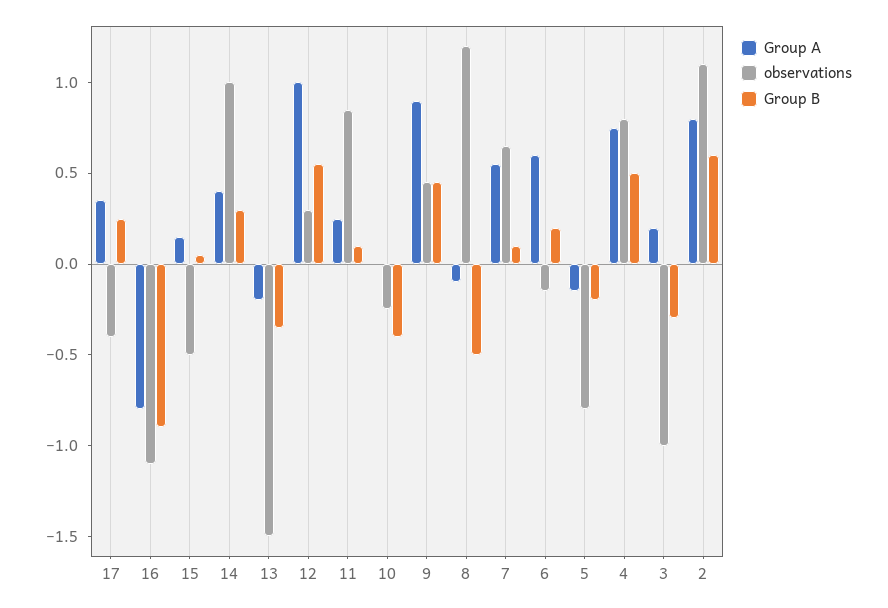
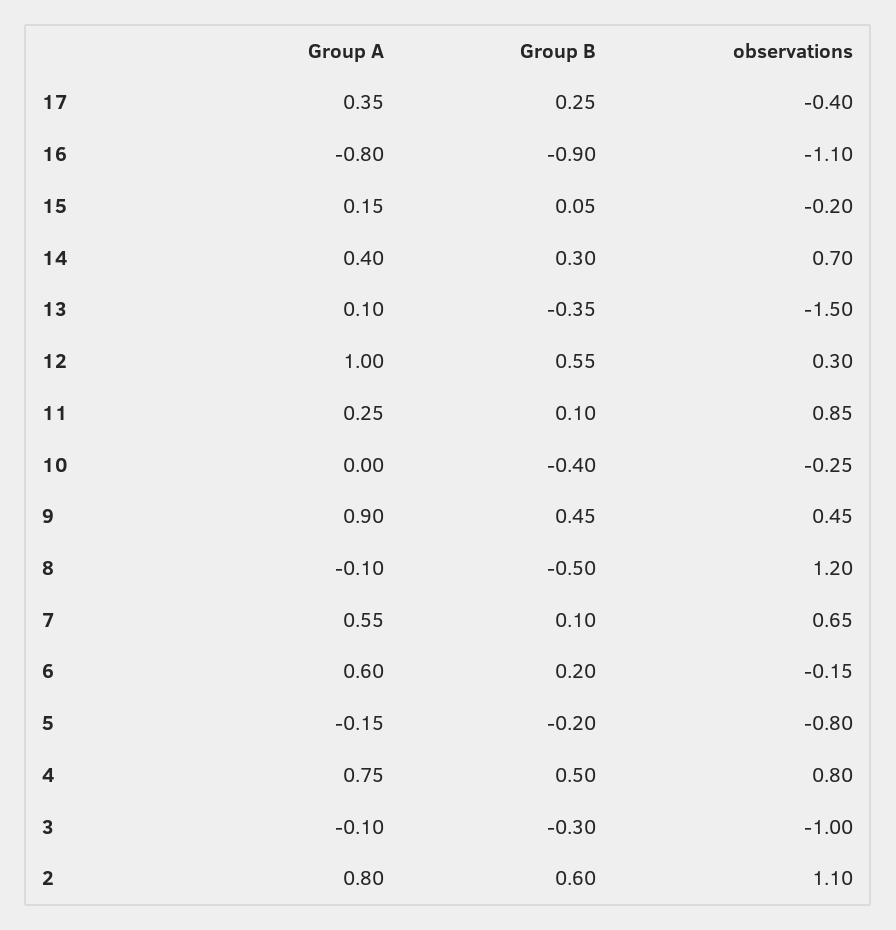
observations, 15: -0.5 -> -0.2
observations, 14: 1 -> 0.7
Group A, 13: -0.2 -> 0.1
Group A, 3: 0.2 -> -0.1

